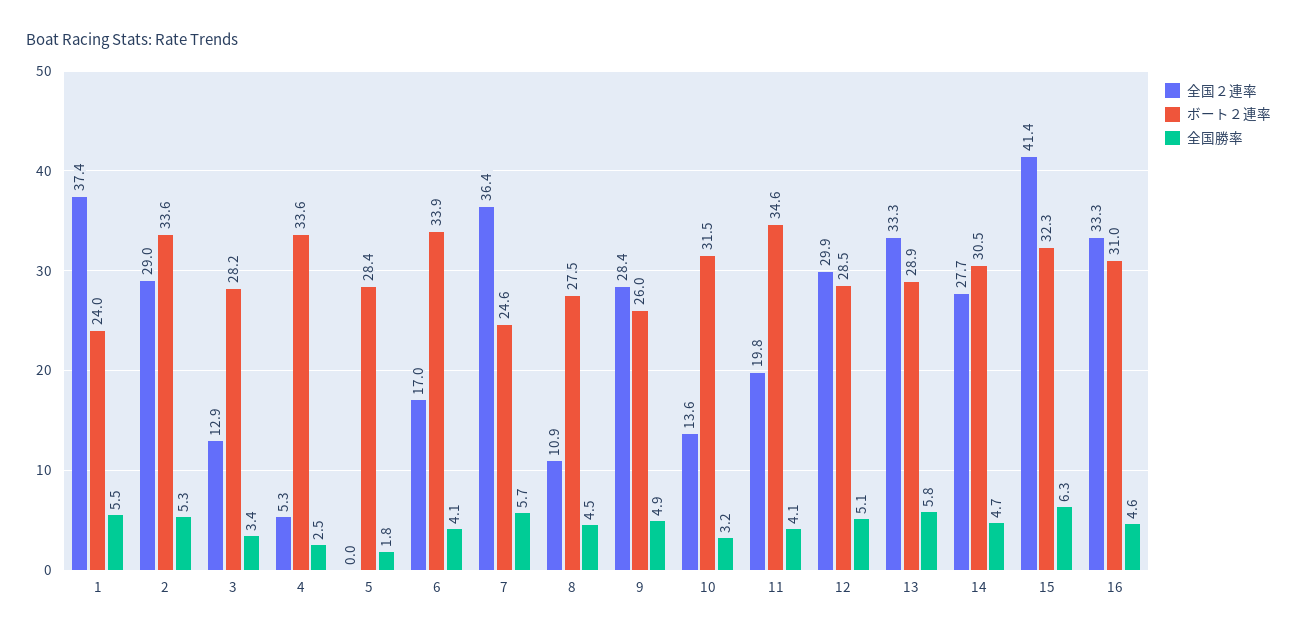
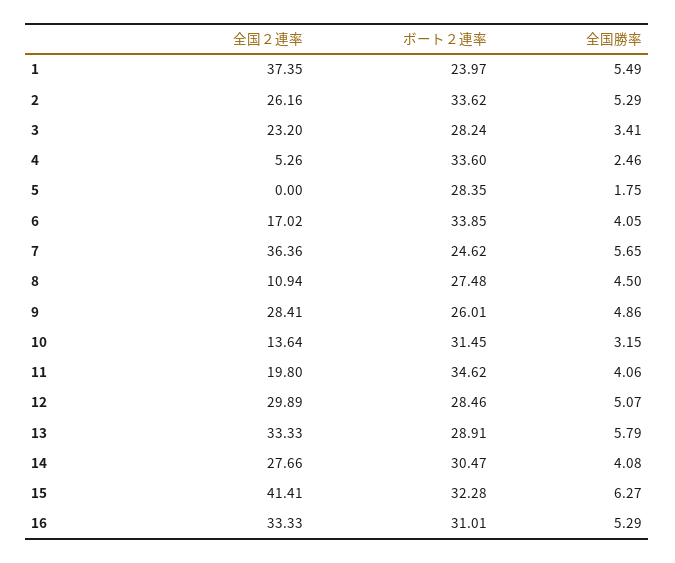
全国２連率, 2: 29 -> 26.16
全国２連率, 3: 12.9 -> 23.2
全国勝率, 14: 4.7 -> 4.08
全国勝率, 16: 4.6 -> 5.29

